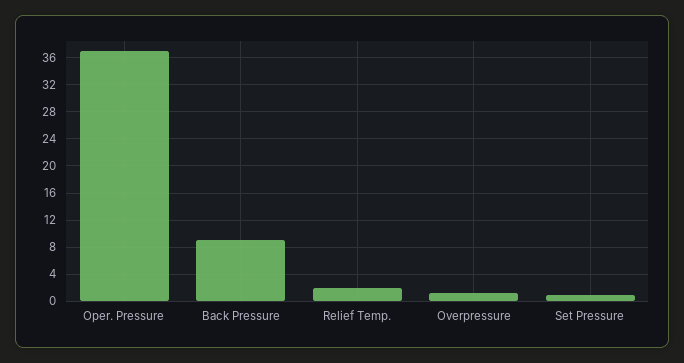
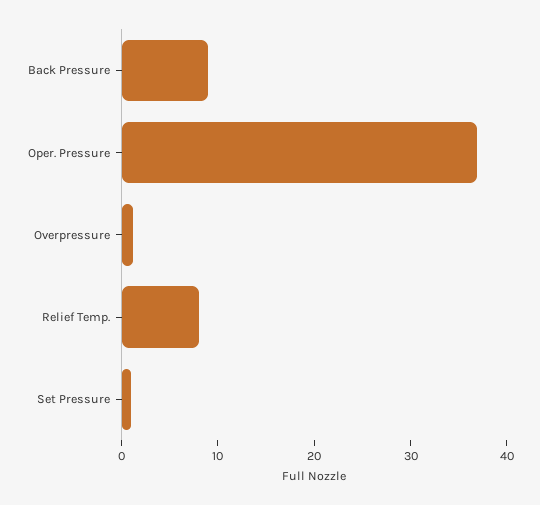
Relief Temp.: 2 -> 8

